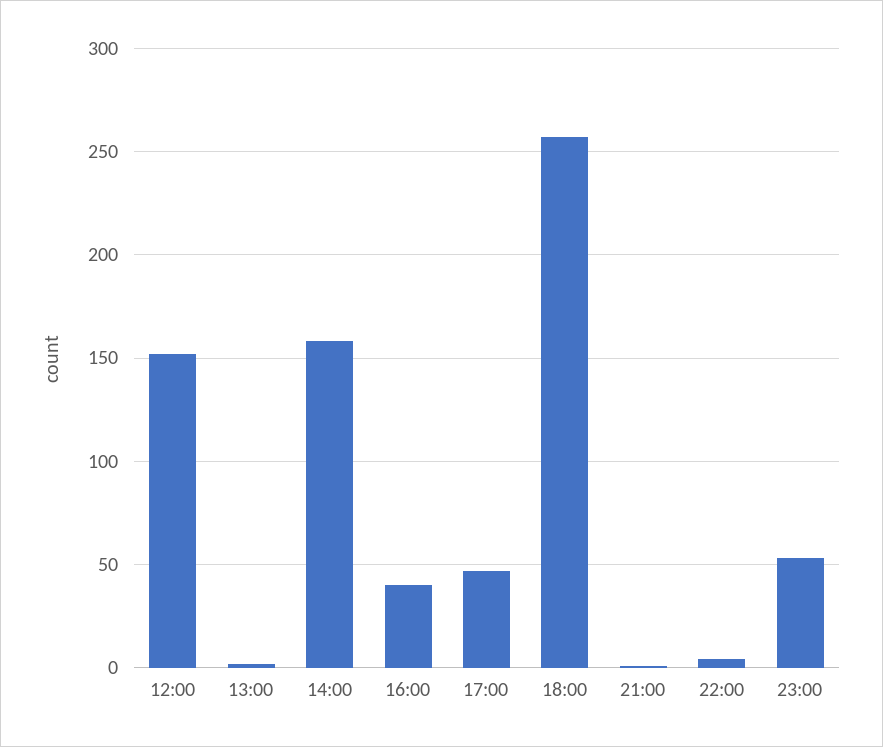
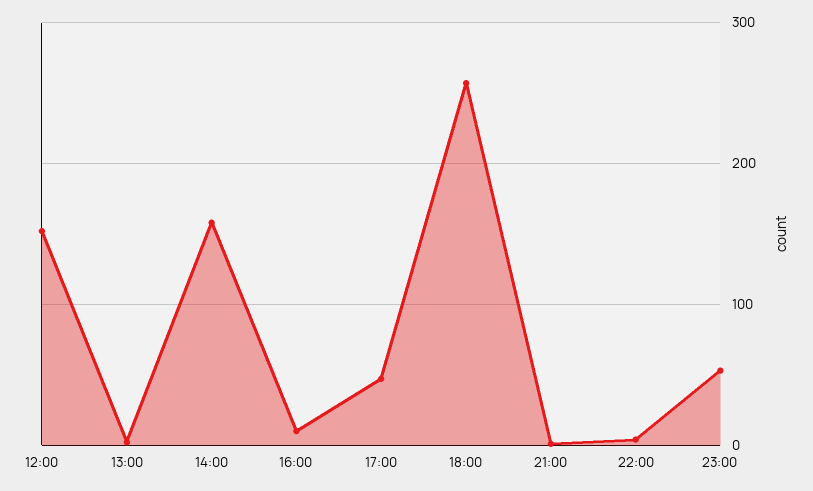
16:00: 40 -> 10

